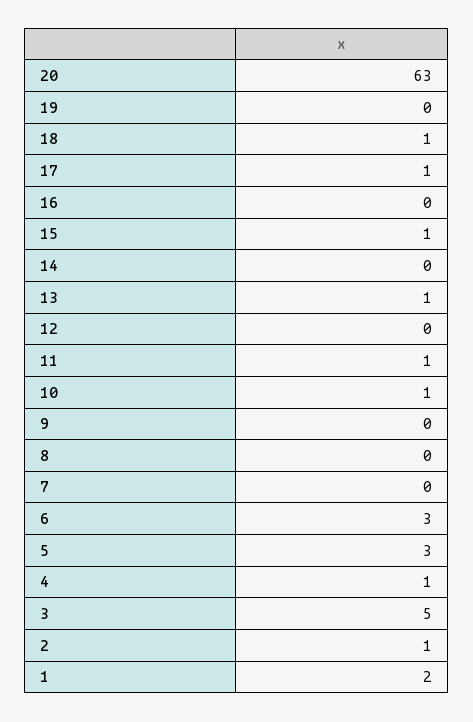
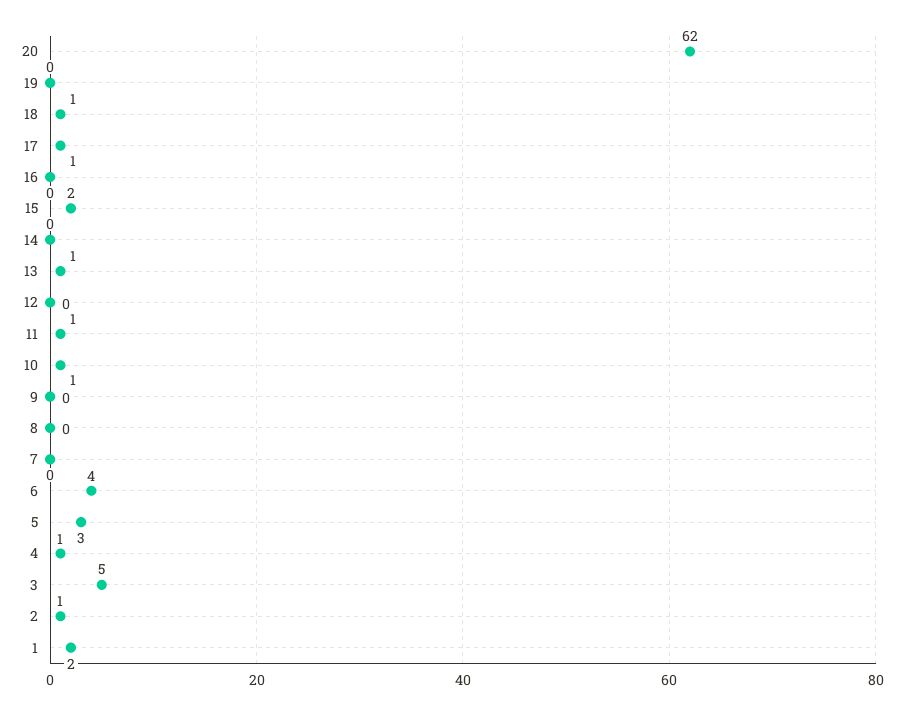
20: 63 -> 62
15: 1 -> 2
6: 3 -> 4

